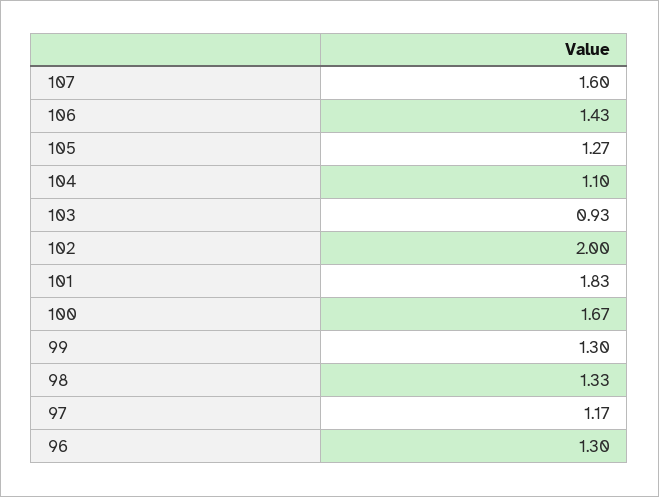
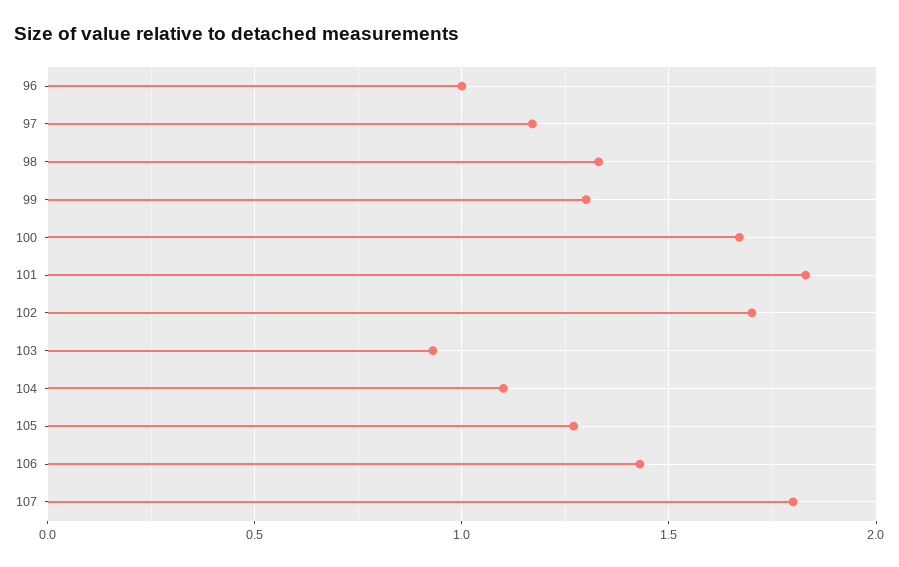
107: 1.6 -> 1.8
102: 2 -> 1.7
96: 1.3 -> 1

